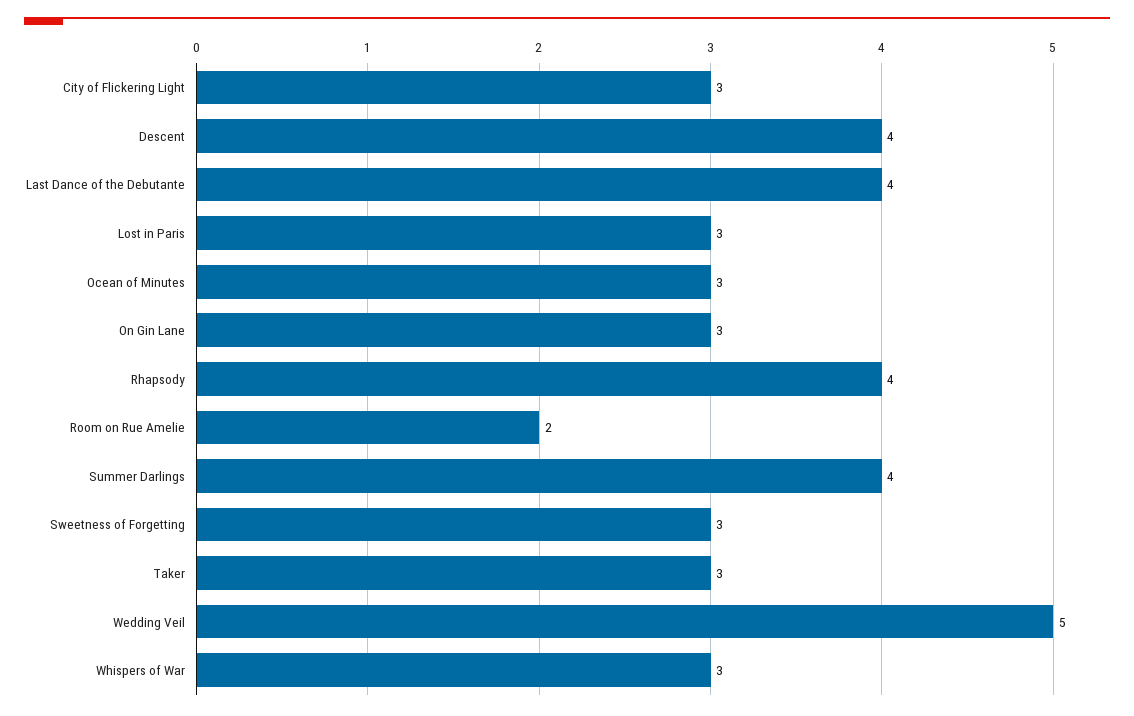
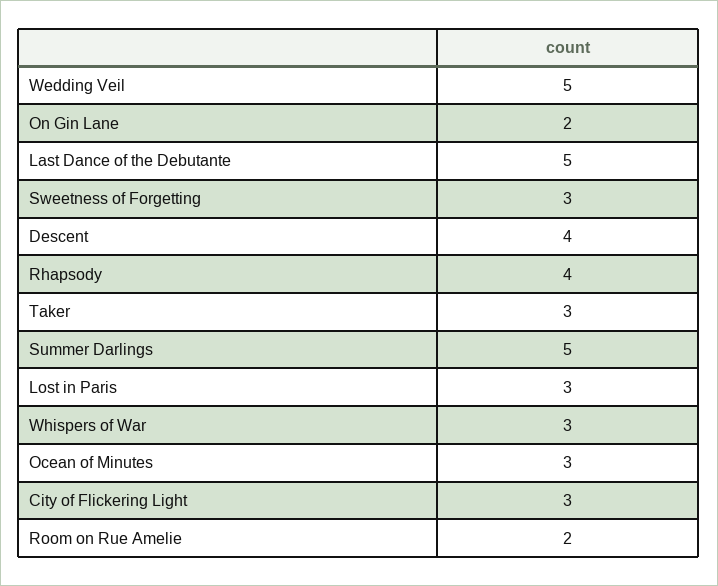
Last Dance of the Debutante: 4 -> 5
On Gin Lane: 3 -> 2
Summer Darlings: 4 -> 5

